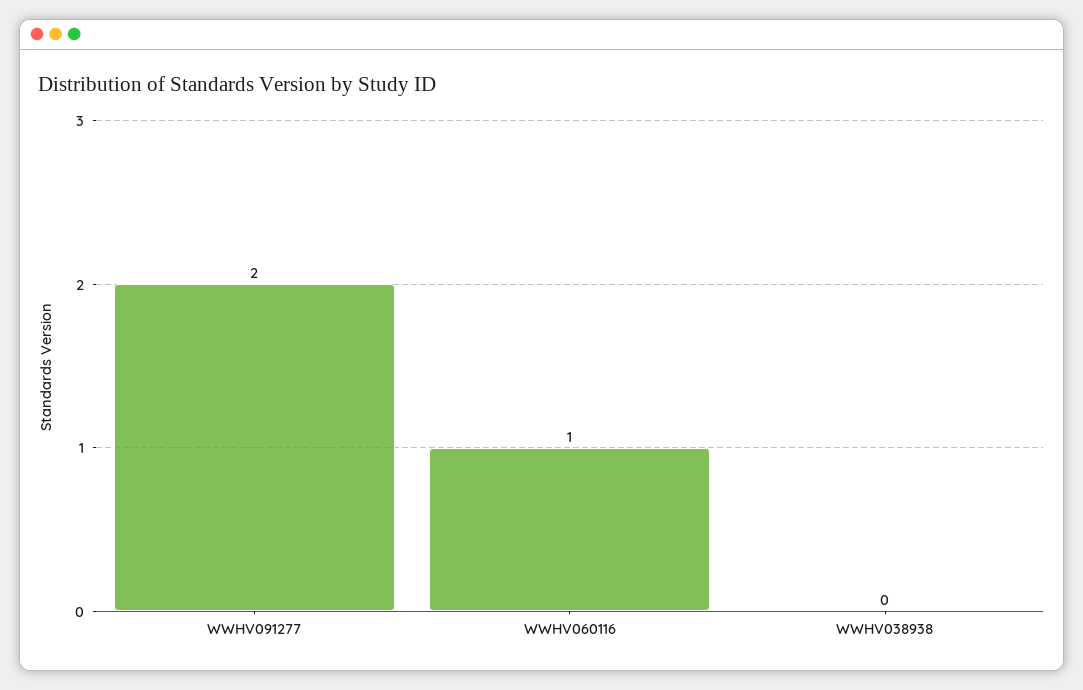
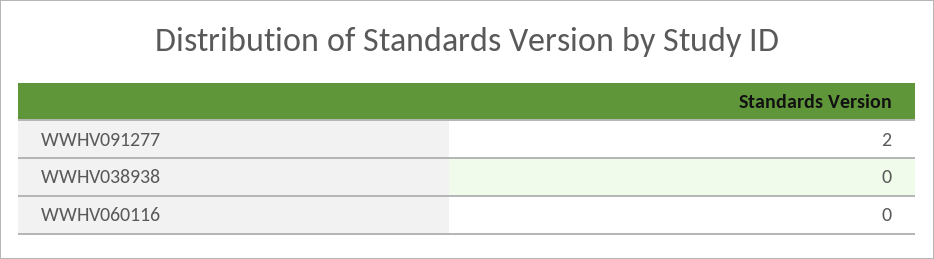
WWHV060116: 1 -> 0

